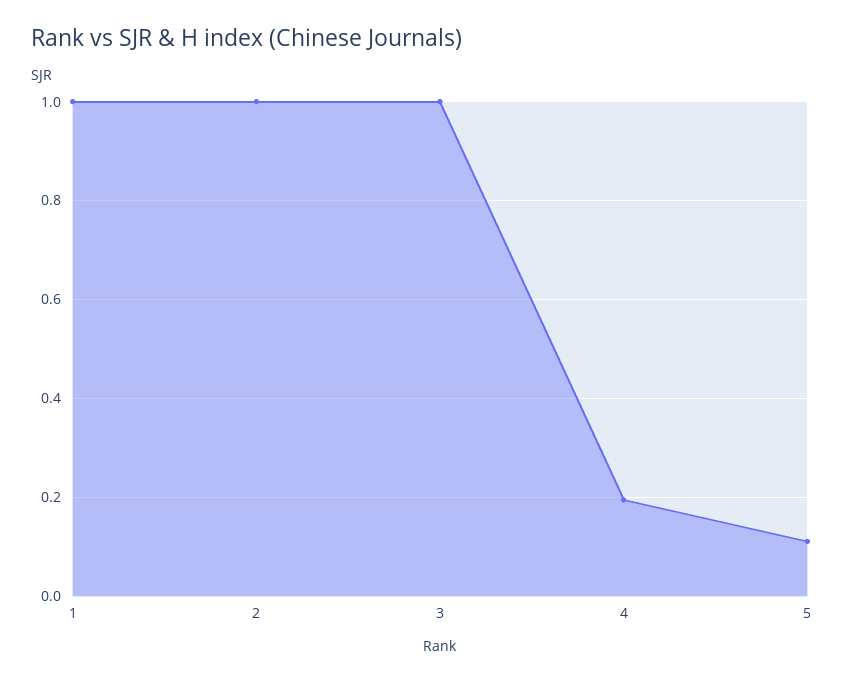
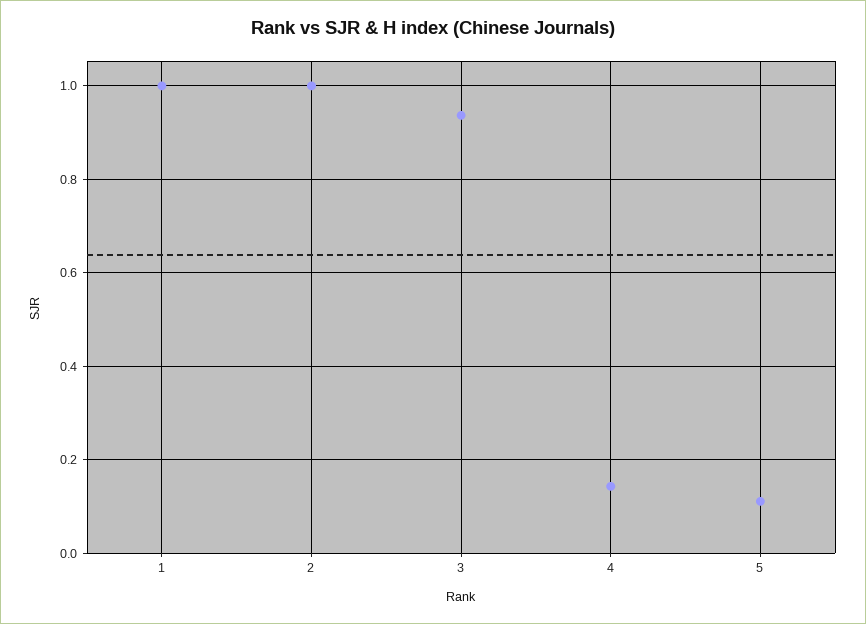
3: 1 -> 0.94
4: 0.2 -> 0.14

